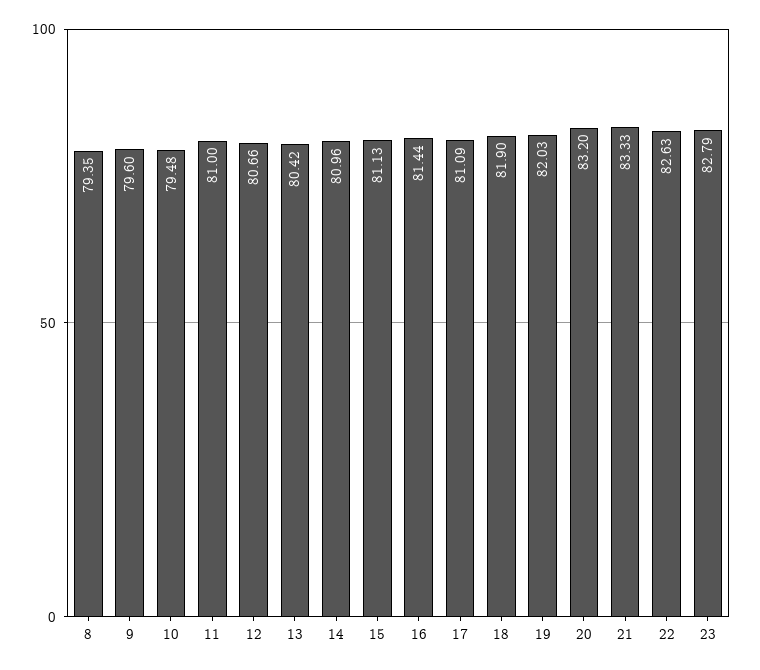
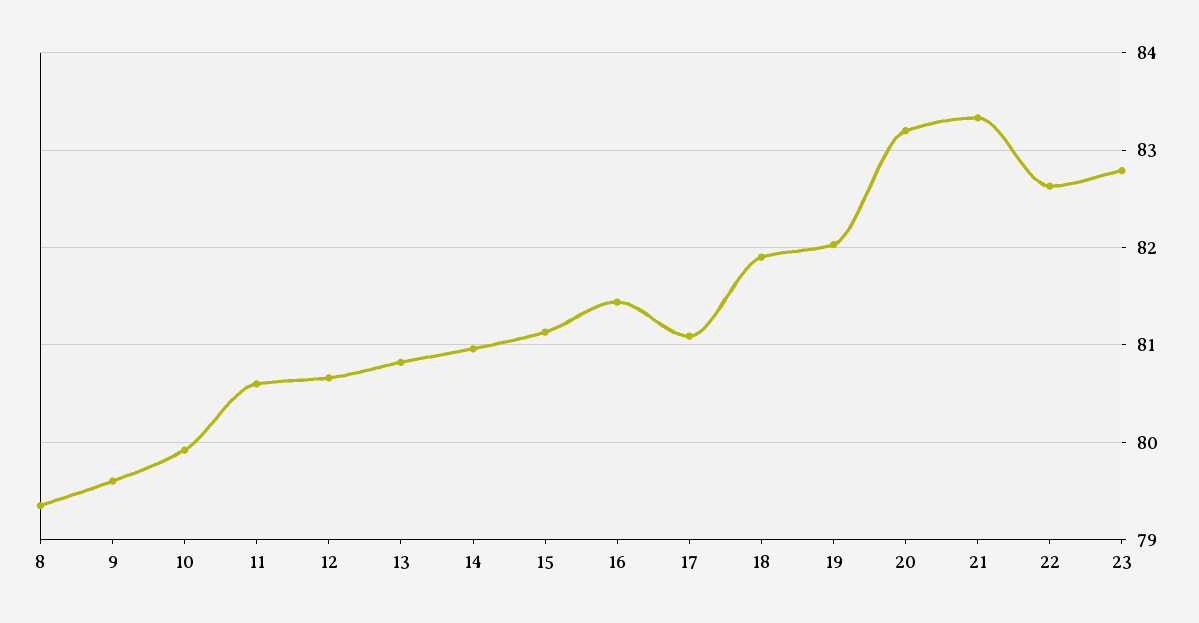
10: 79.48 -> 79.9
11: 81 -> 80.6
13: 80.42 -> 80.8

